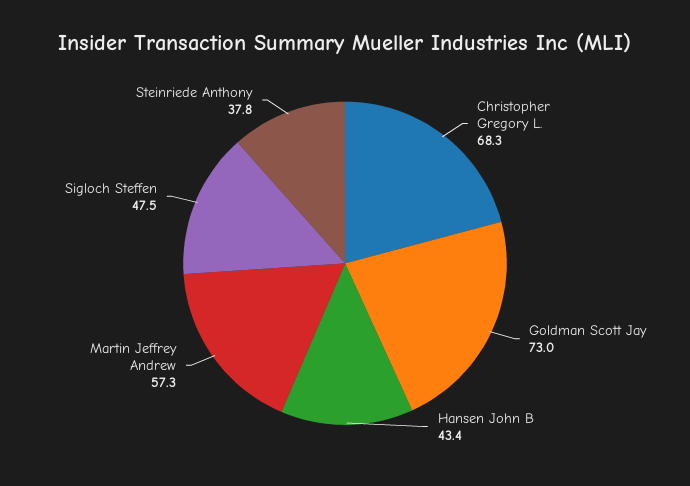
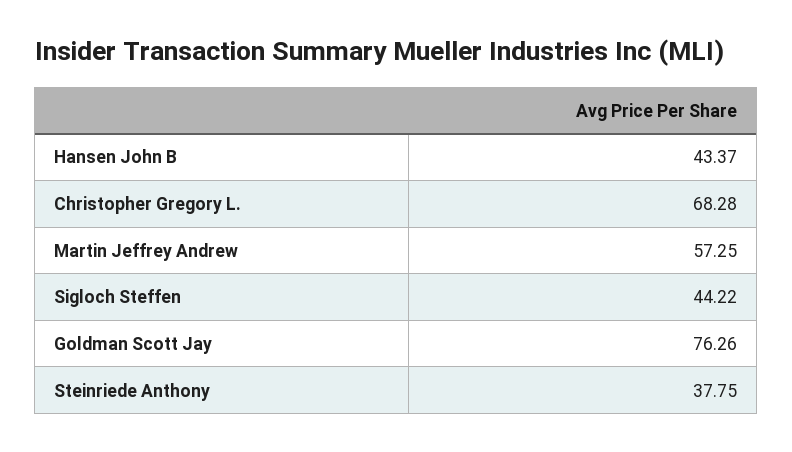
Goldman Scott Jay: 73 -> 76.26
Sigloch Steffen: 47.5 -> 44.22

